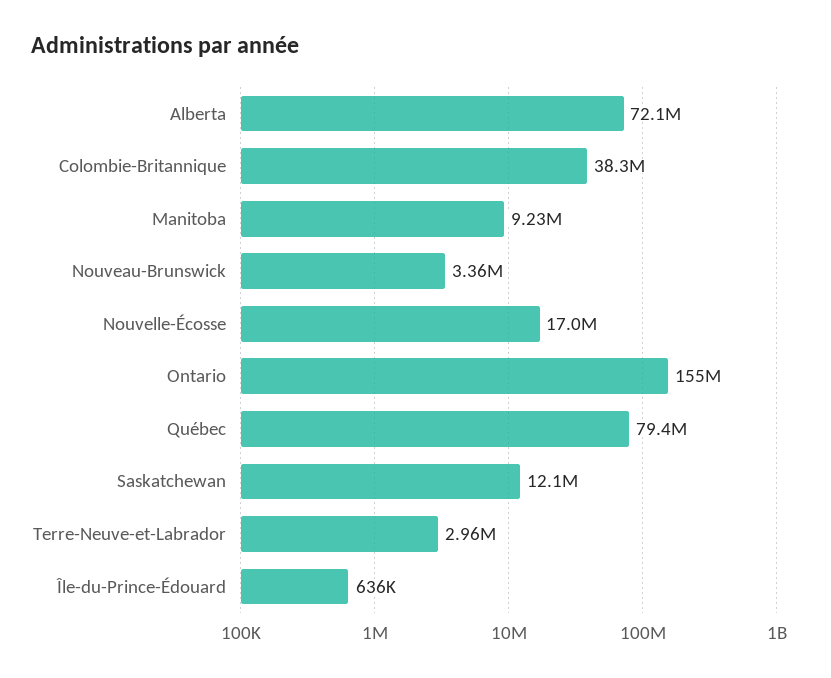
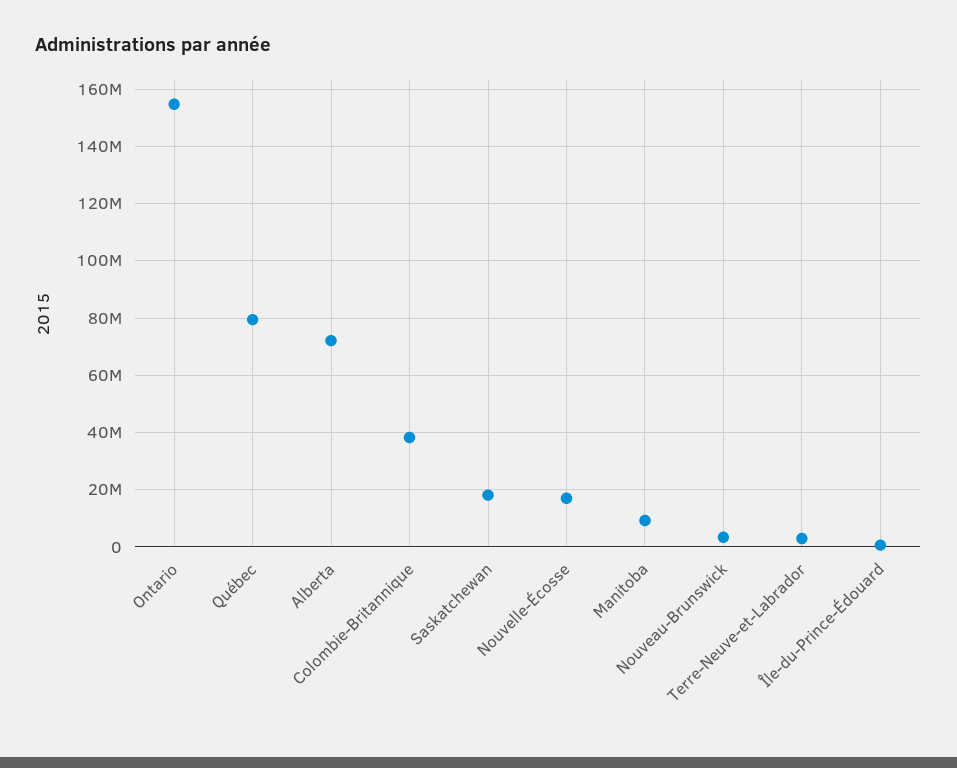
Saskatchewan: 12100000 -> 17500000

